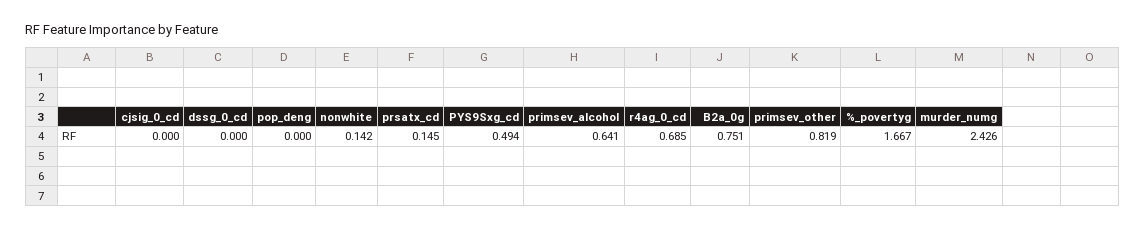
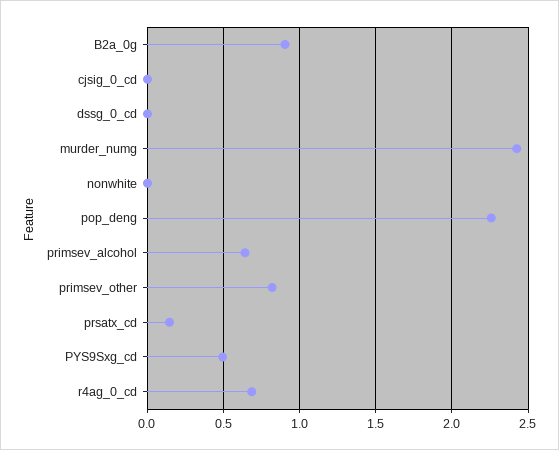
pop_deng: 0 -> 2.25
nonwhite: 0.142 -> 0
B2a_0g: 0.751 -> 0.9
%_povertyg: 1.667 -> none

